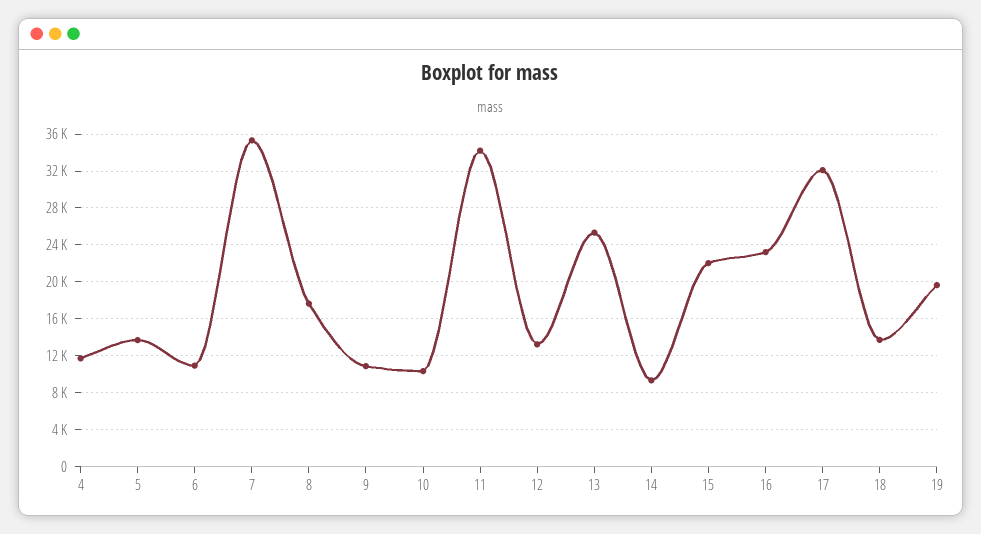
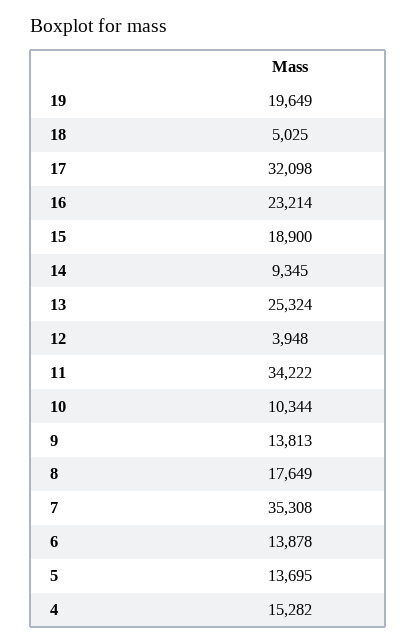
4: 12000 -> 15282
6: 11000 -> 13878
9: 11000 -> 13813
12: 13000 -> 3948
15: 22000 -> 18900
18: 14000 -> 5025

